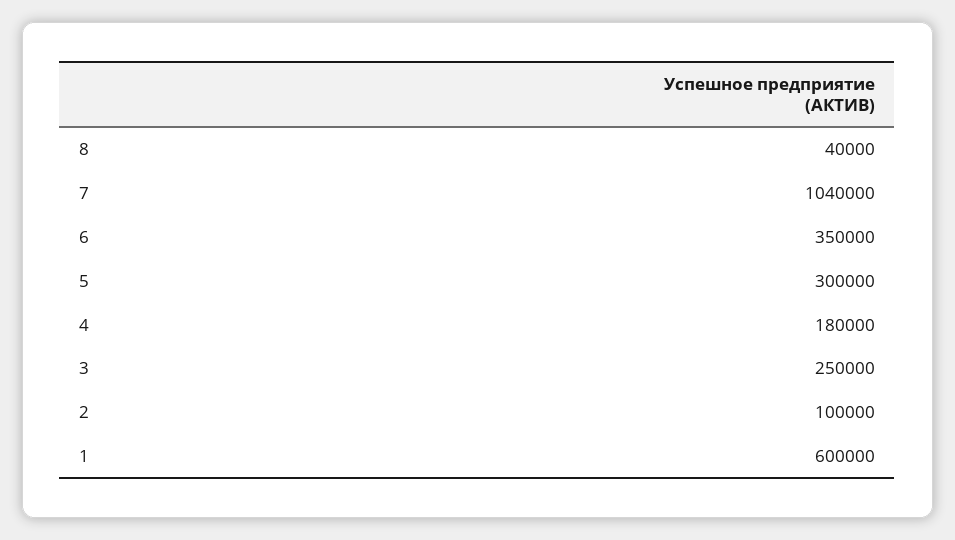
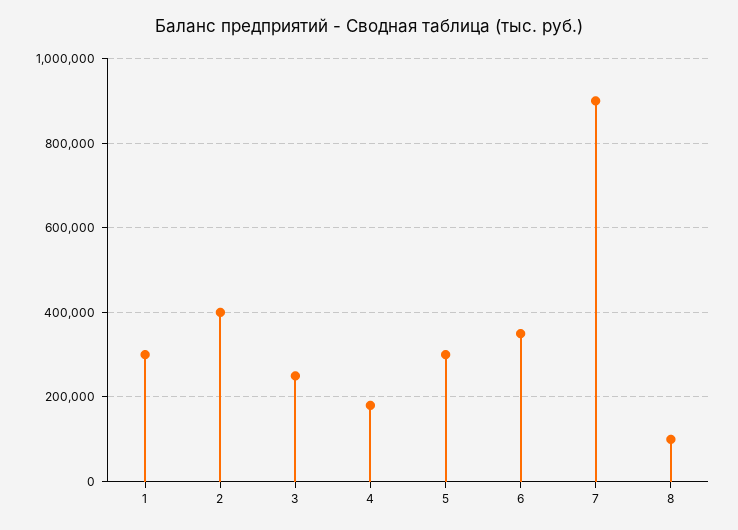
8: 40000 -> 100000
7: 1040000 -> 900000
2: 100000 -> 400000
1: 600000 -> 300000

